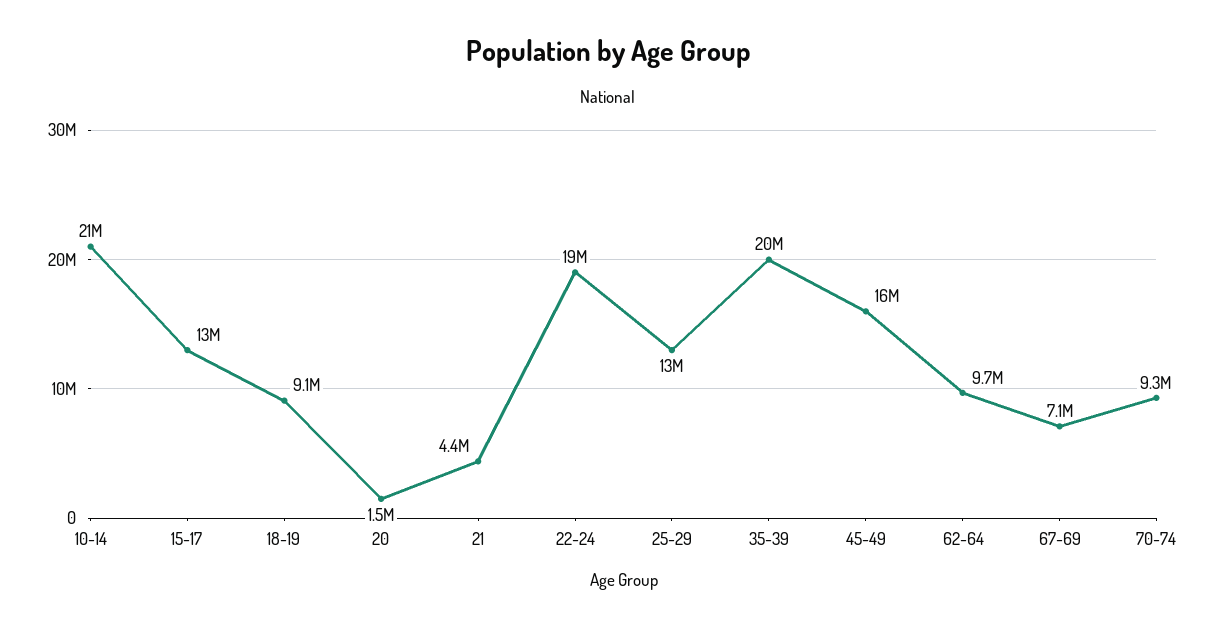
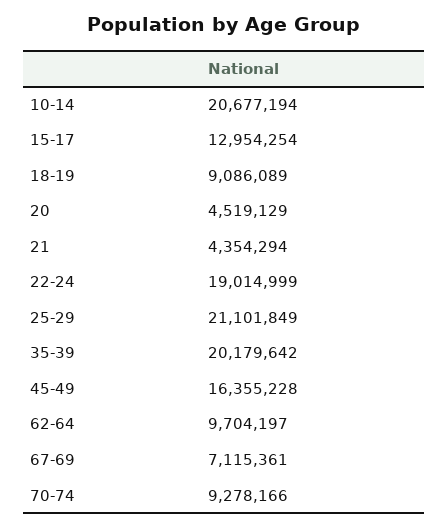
20: 1500000 -> 4519129
25-29: 13000000 -> 21101849

